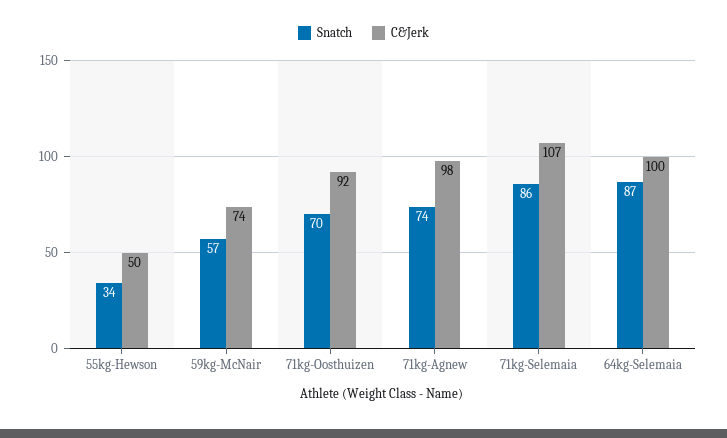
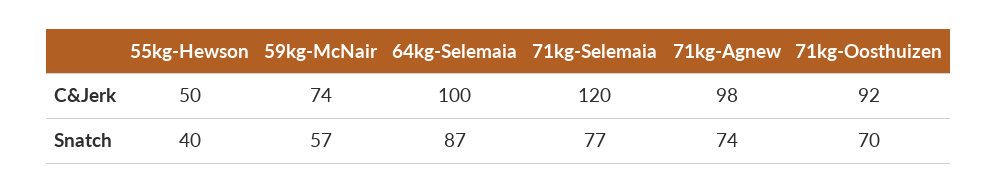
Snatch, 55kg-Hewson: 34 -> 40
Snatch, 71kg-Selemaia: 86 -> 77
C&Jerk, 71kg-Selemaia: 107 -> 120

